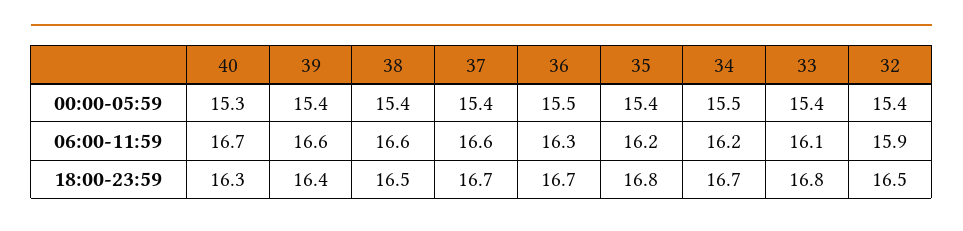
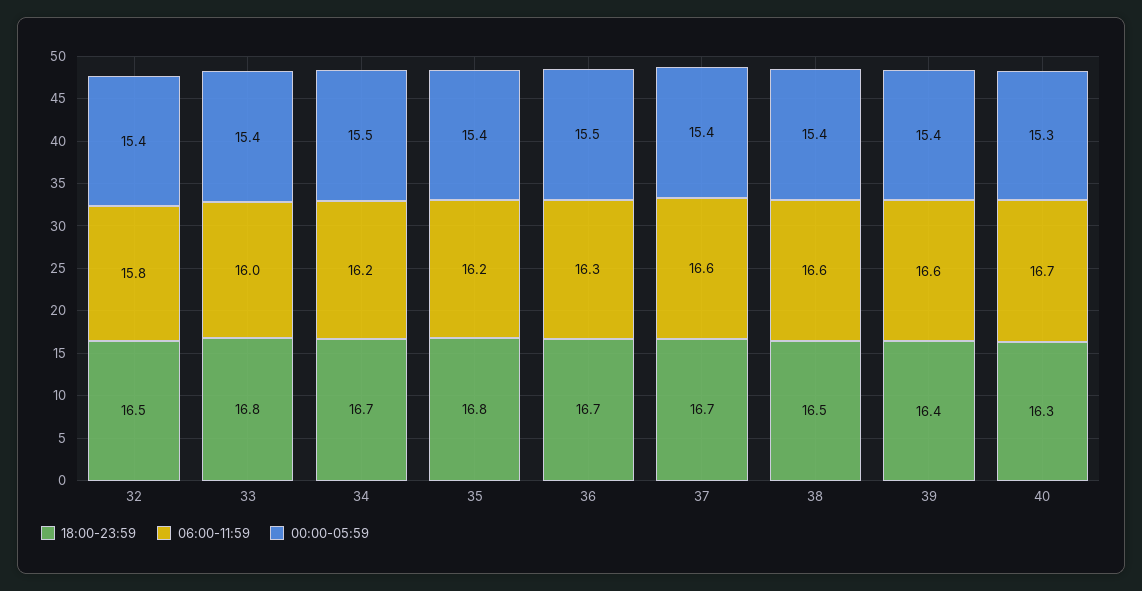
06:00-11:59, 33: 16.1 -> 16
06:00-11:59, 32: 15.9 -> 15.8

